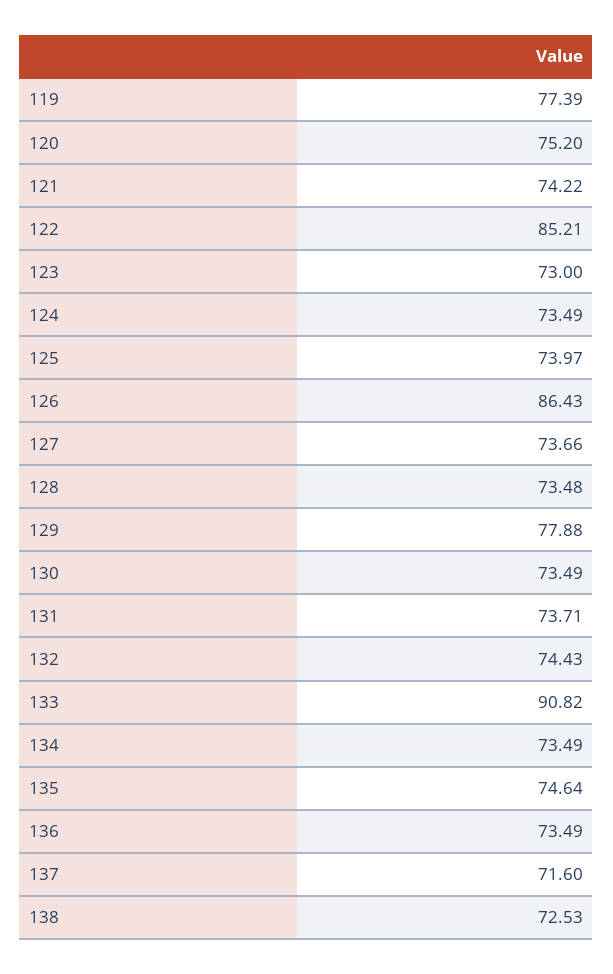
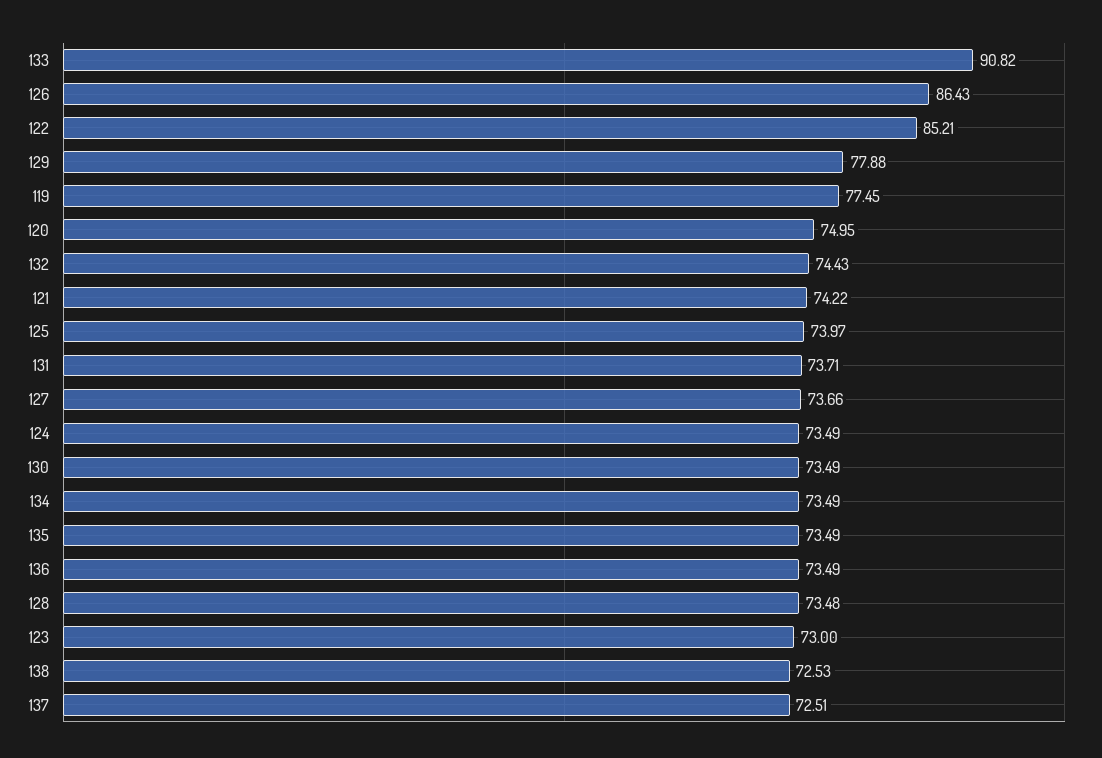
119: 77.39 -> 77.45
120: 75.2 -> 74.95
135: 74.64 -> 73.49
137: 71.6 -> 72.51

